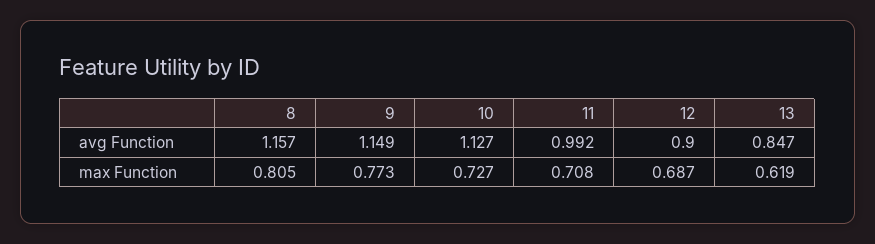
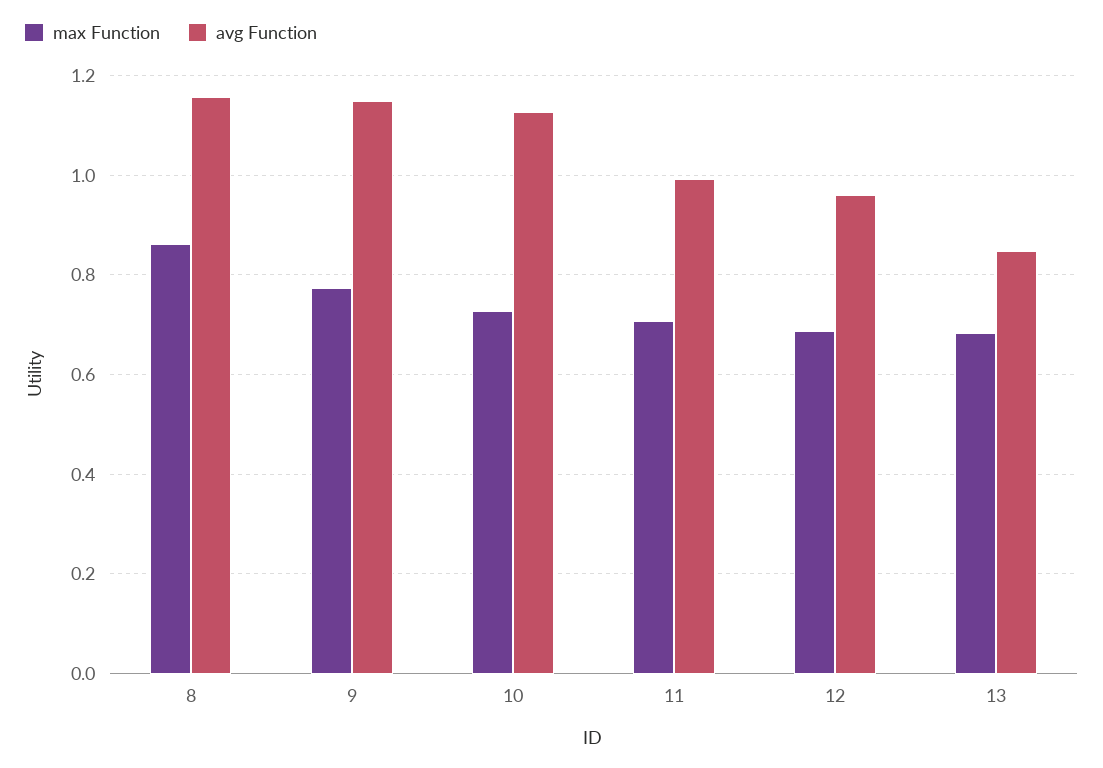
avg Function, 12: 0.9 -> 0.96
max Function, 8: 0.805 -> 0.86
max Function, 13: 0.619 -> 0.68

